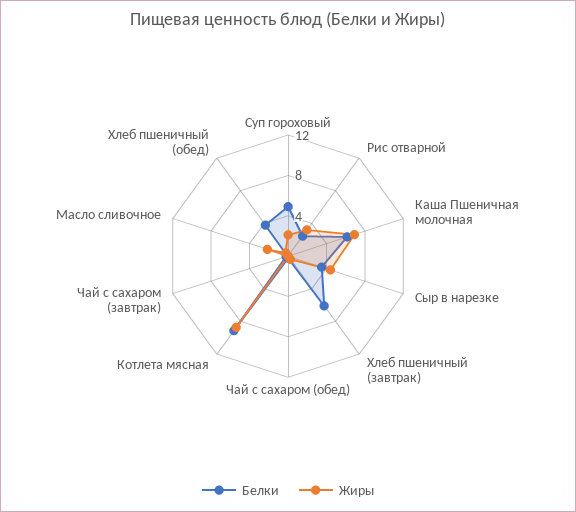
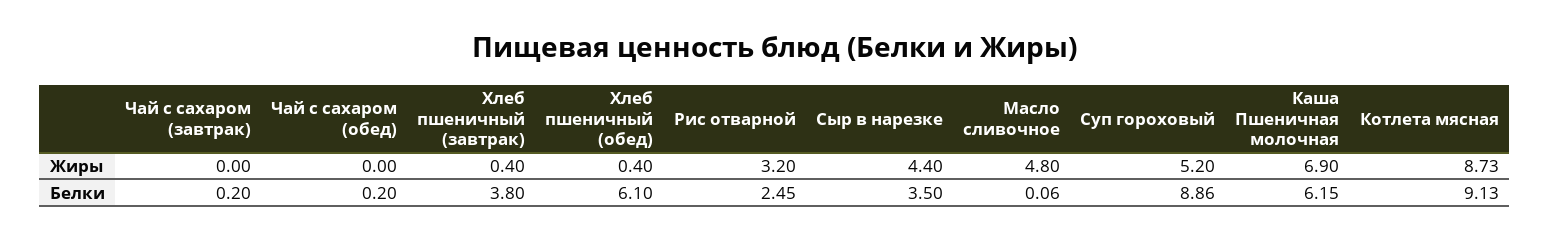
Белки, Суп гороховый: 5 -> 8.86
Жиры, Суп гороховый: 2 -> 5.2
Белки, Хлеб пшеничный (завтрак): 6 -> 3.8
Жиры, Масло сливочное: 2 -> 4.8
Белки, Хлеб пшеничный (обед): 4 -> 6.1

